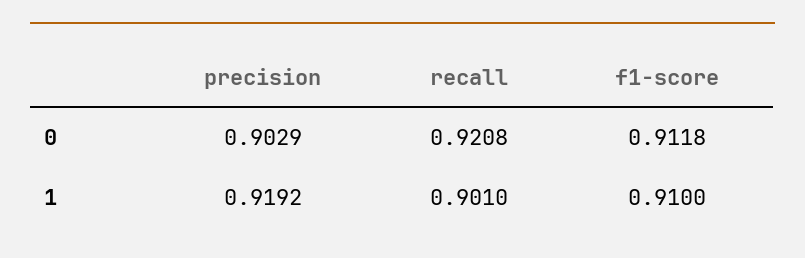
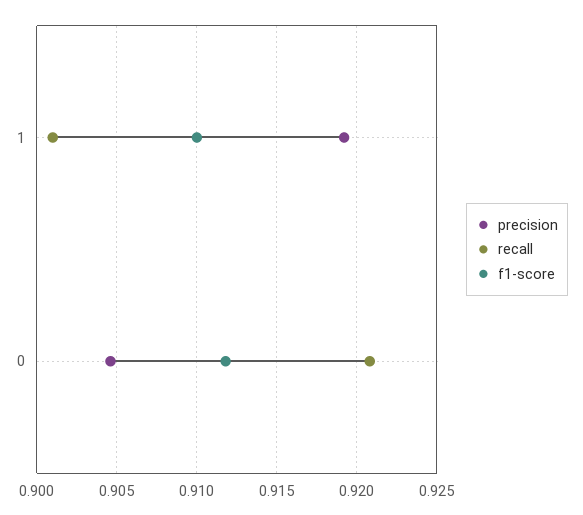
precision, 0: 0.9029 -> 0.9045

